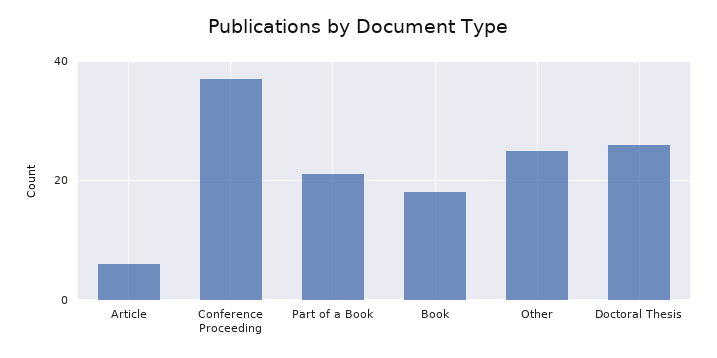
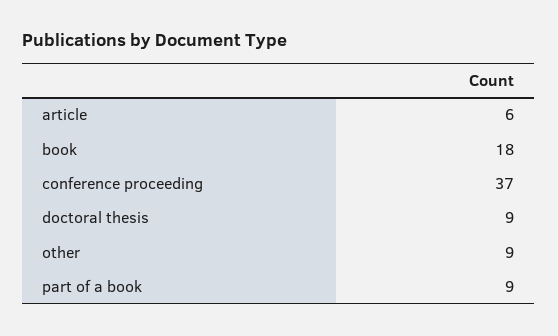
Part of a Book: 20 -> 9
Other: 25 -> 9
Doctoral Thesis: 25 -> 9

